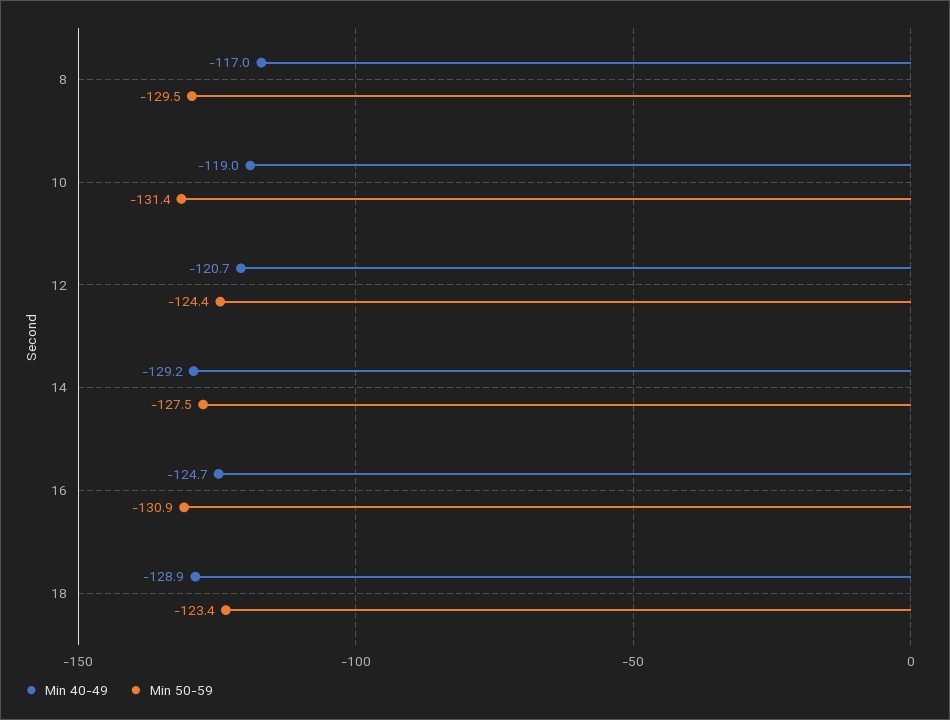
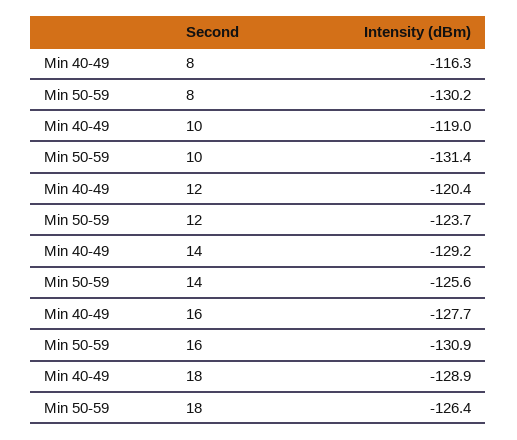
Min 40-49, 8: -117 -> -116.3
Min 50-59, 8: -129.5 -> -130.2
Min 40-49, 12: -120.7 -> -120.4
Min 50-59, 12: -124.4 -> -123.7
Min 50-59, 14: -127.5 -> -125.6
Min 40-49, 16: -124.7 -> -127.7
Min 50-59, 18: -123.4 -> -126.4

